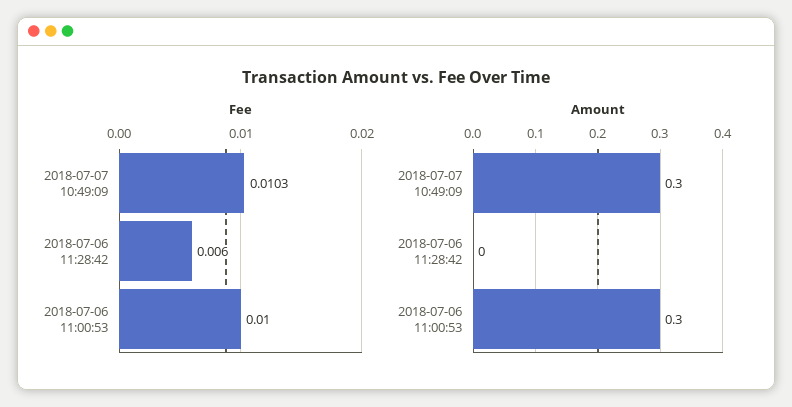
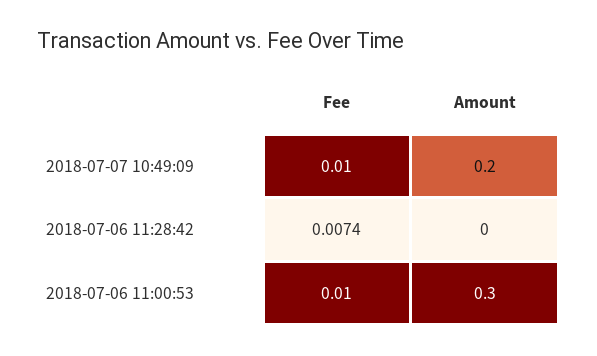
Fee, 2018-07-07 10:49:09: 0.0103 -> 0.01
Fee, 2018-07-06 11:28:42: 0.006 -> 0.0074
Amount, 2018-07-07 10:49:09: 0.3 -> 0.2

